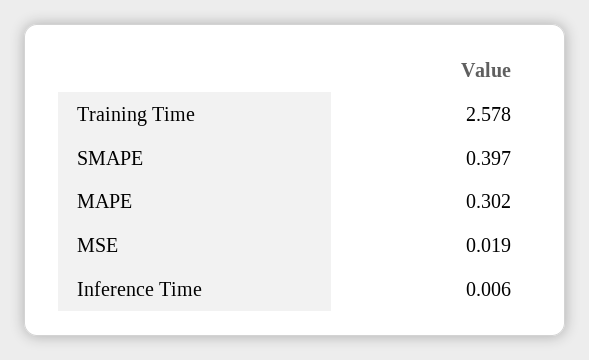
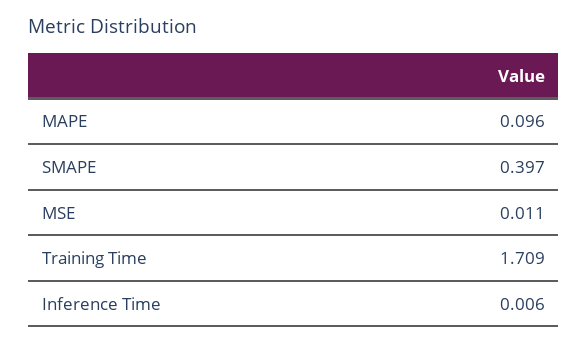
Training Time: 2.578 -> 1.709
MAPE: 0.302 -> 0.096
MSE: 0.019 -> 0.011

